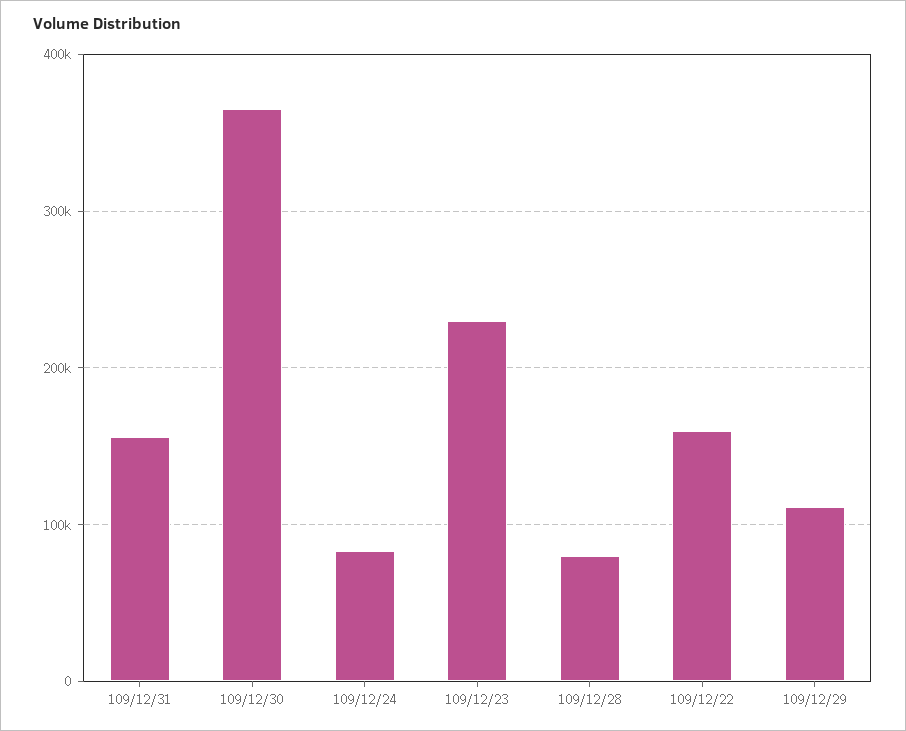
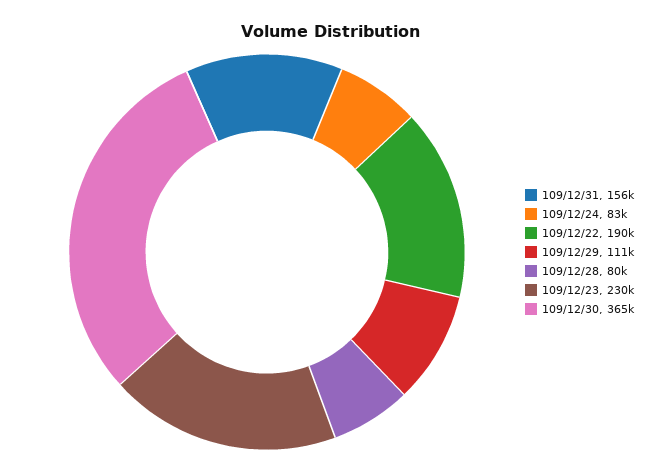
109/12/22: 160000 -> 190000

